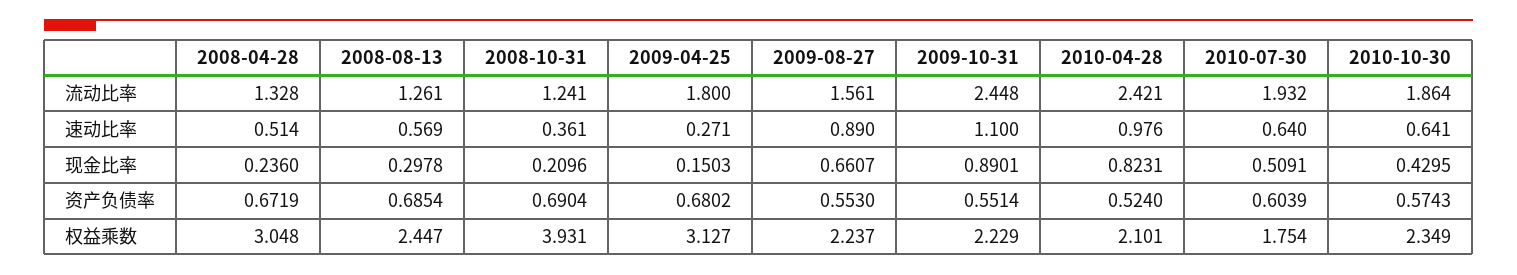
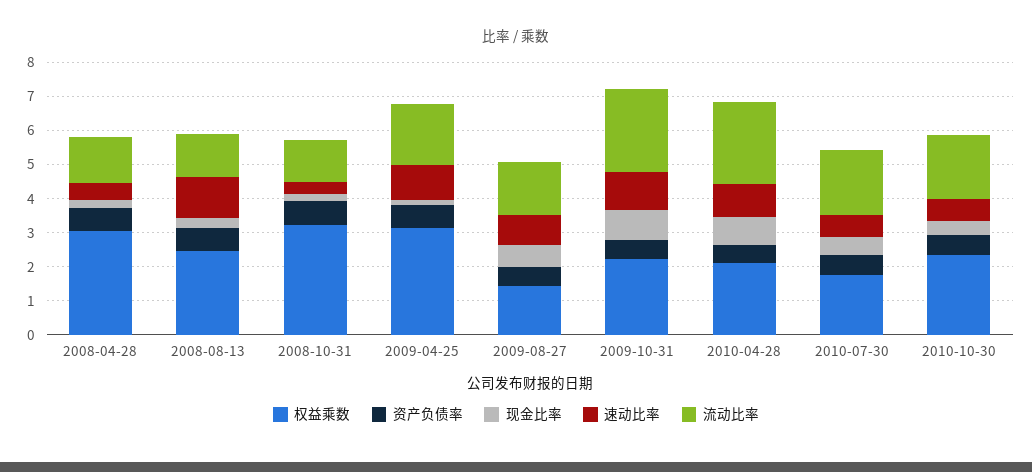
速动比率, 2008-08-13: 0.569 -> 1.25
速动比率, 2009-04-25: 0.271 -> 1
权益乘数, 2008-10-31: 3.931 -> 3.25
权益乘数, 2009-08-27: 2.237 -> 1.5

